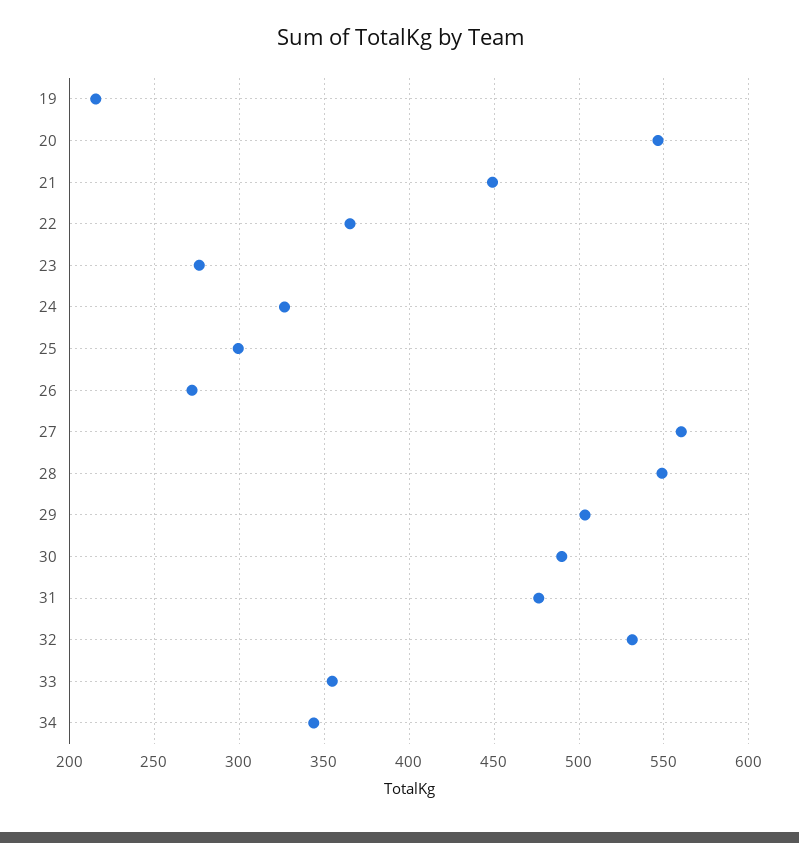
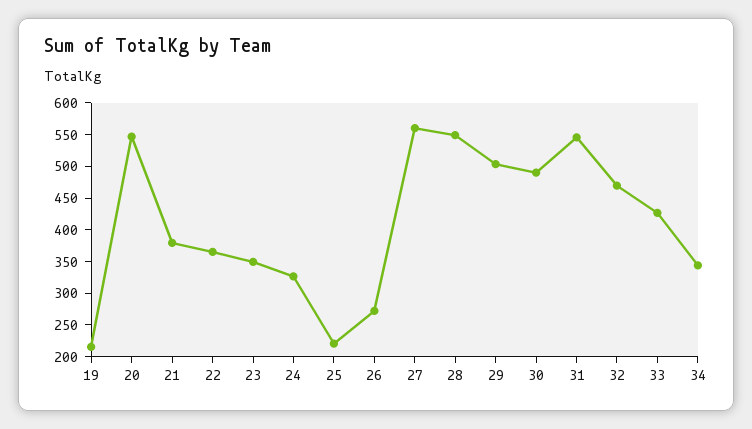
21: 450 -> 375
23: 275 -> 350
25: 300 -> 225
31: 475 -> 550
32: 530 -> 475
33: 355 -> 425

